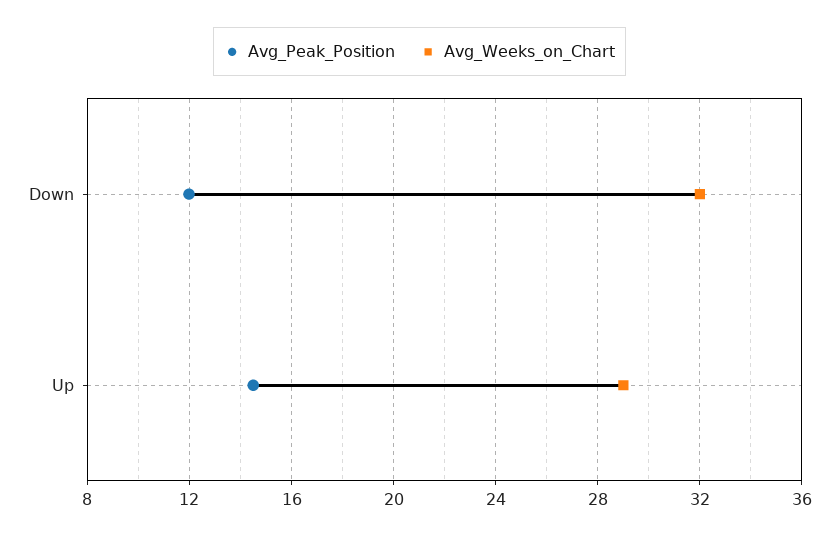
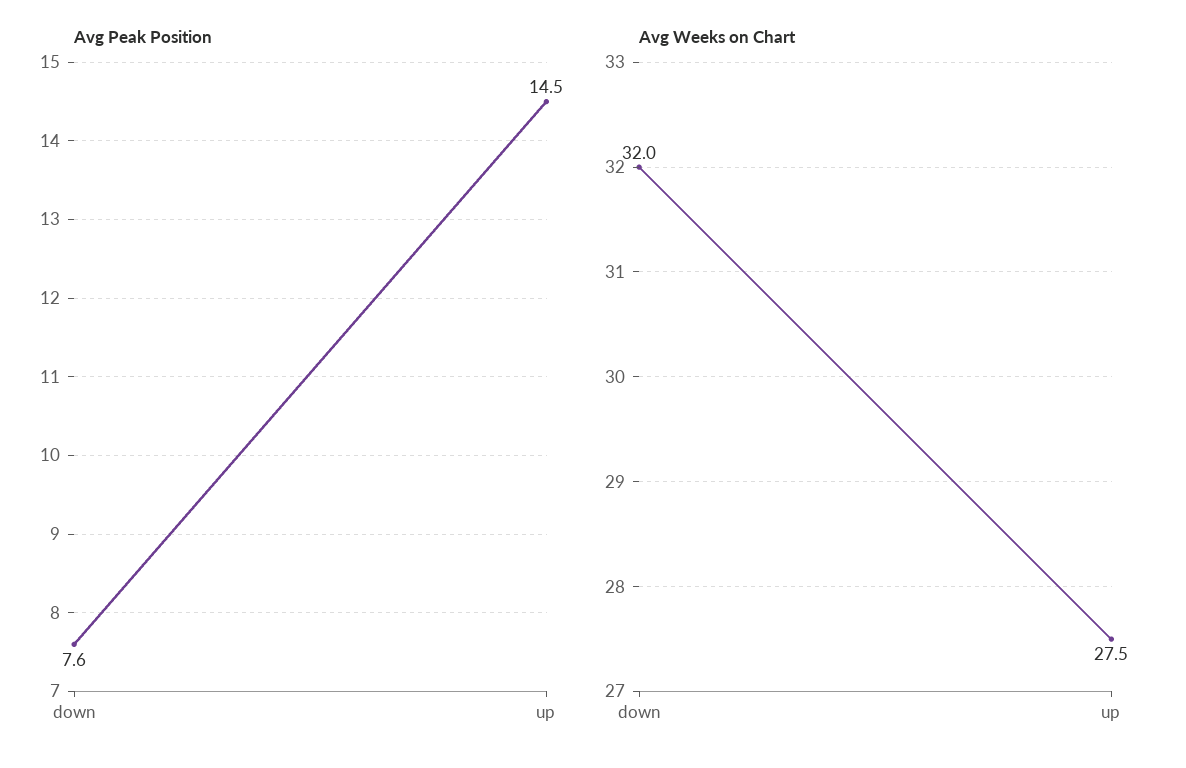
Avg_Peak_Position, Down: 12 -> 7.6
Avg_Weeks_on_Chart, Up: 29 -> 27.5

